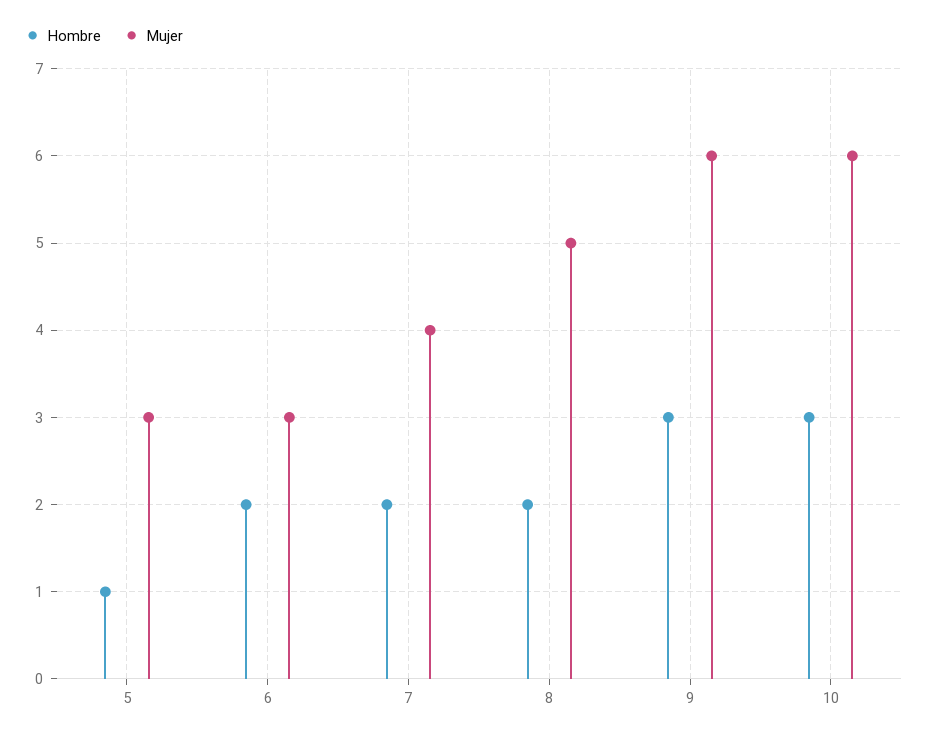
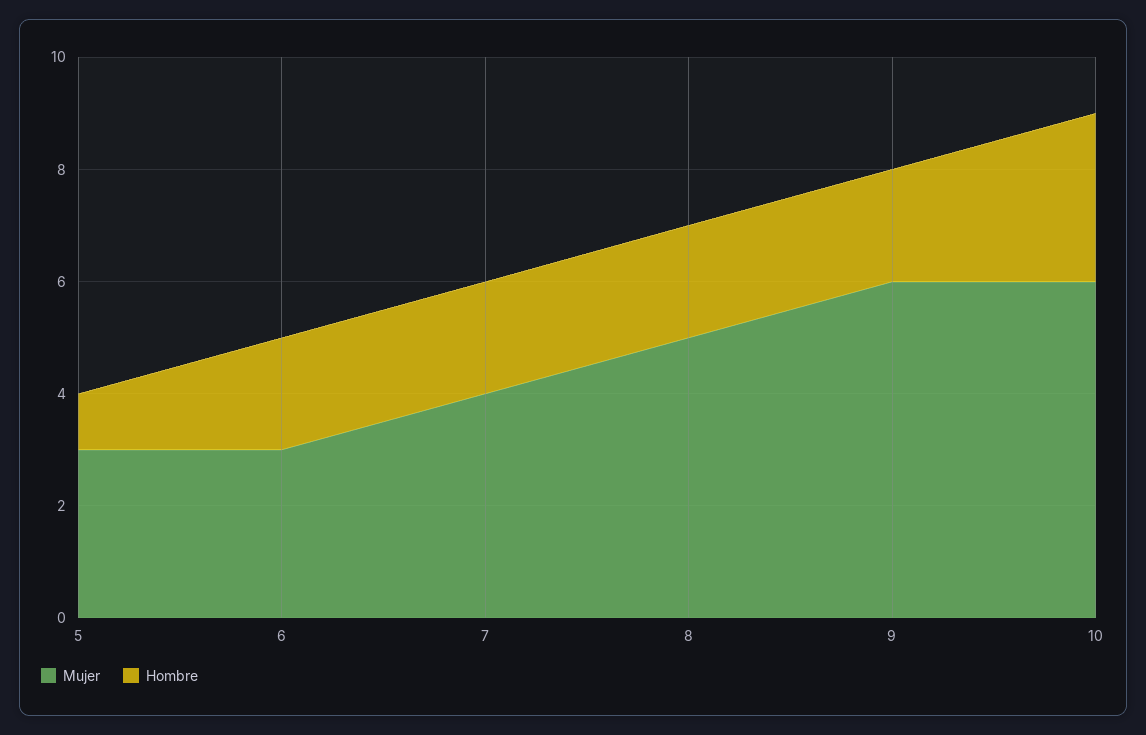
Hombre, 9: 3 -> 2

